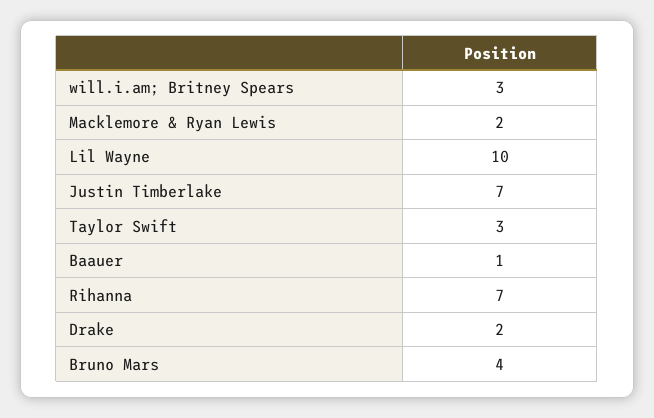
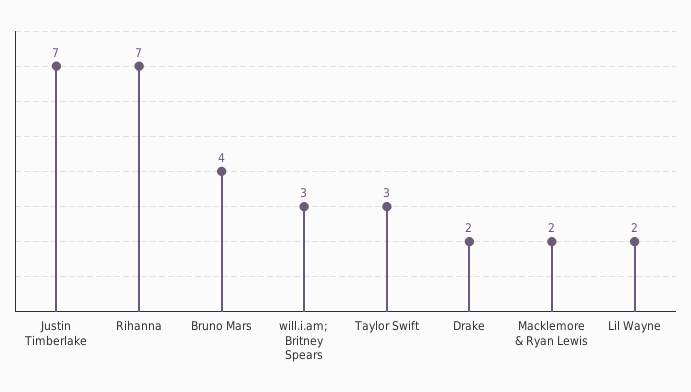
Lil Wayne: 10 -> 2
Baauer: 1 -> none

